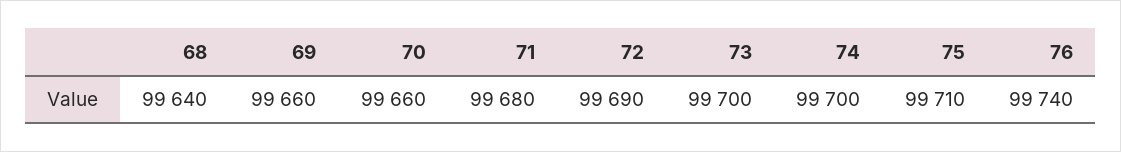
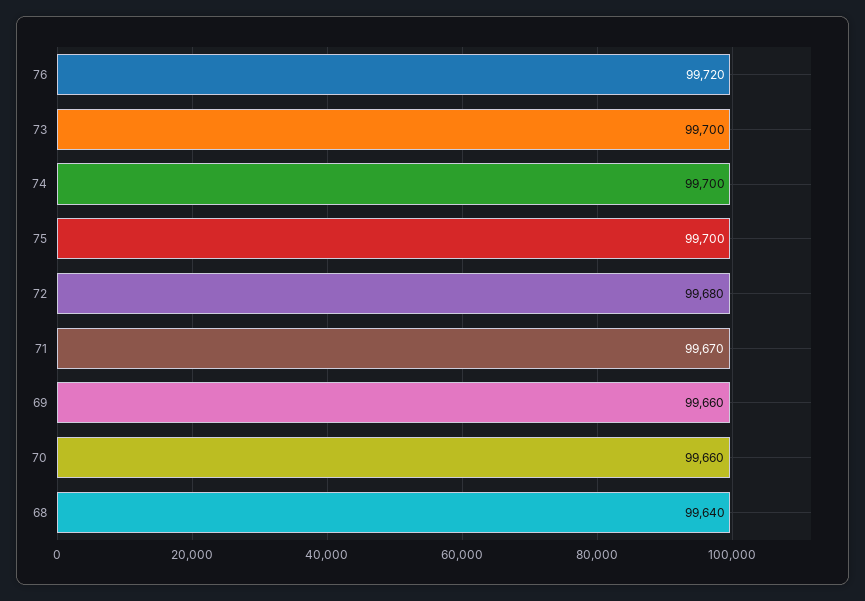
71: 99680 -> 99670
72: 99690 -> 99680
75: 99710 -> 99700
76: 99740 -> 99720

